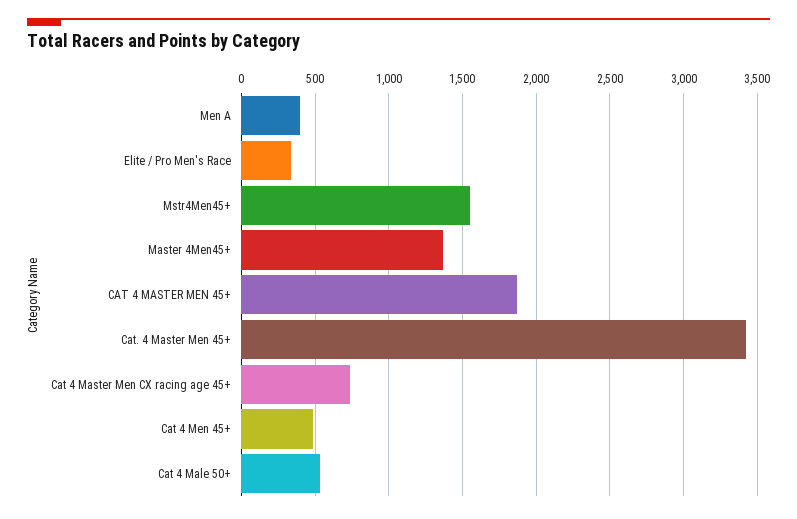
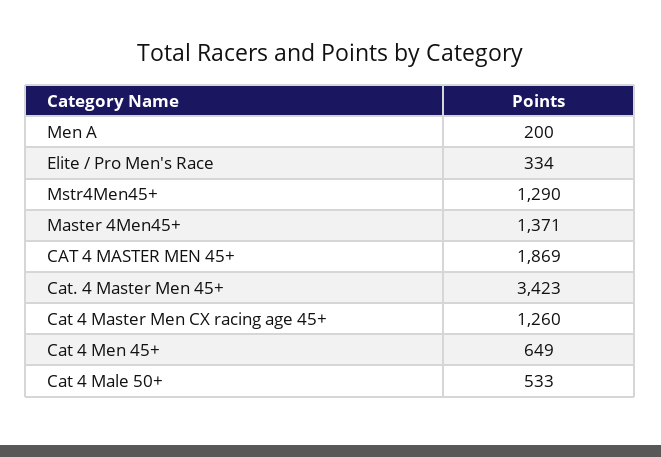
Men A: 400 -> 200
Mstr4Men45+: 1550 -> 1290
Cat 4 Master Men CX racing age 45+: 750 -> 1260
Cat 4 Men 45+: 500 -> 649

